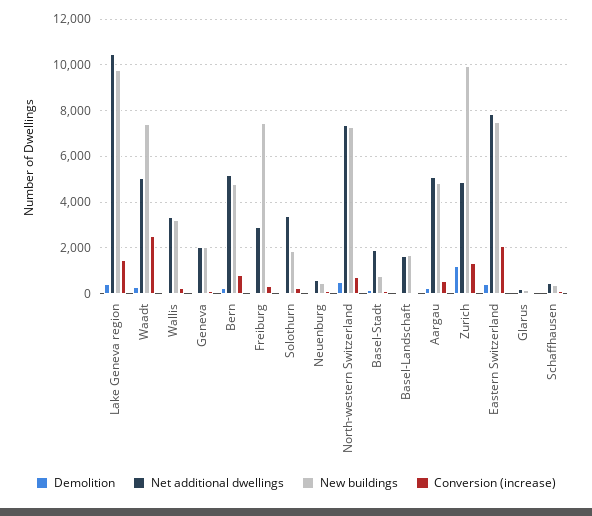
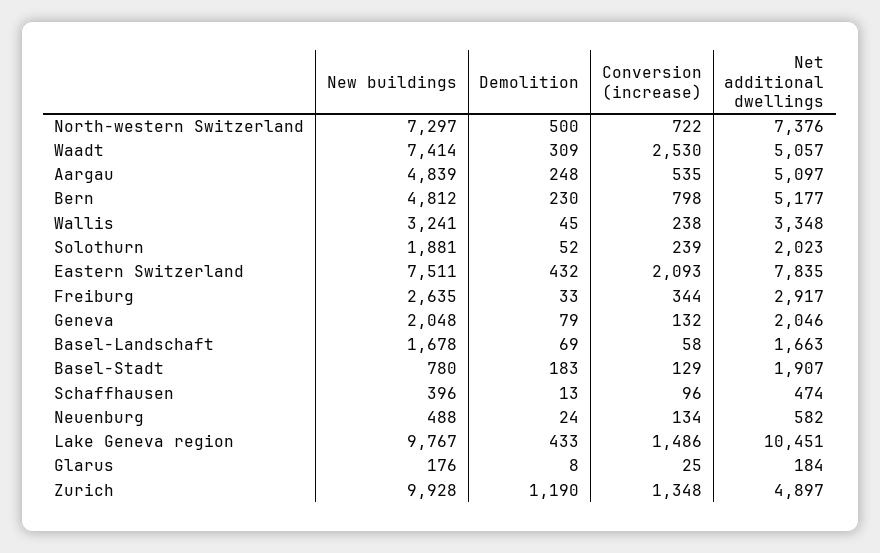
New buildings, Freiburg: 7500 -> 2635
Net additional dwellings, Solothurn: 3500 -> 2023

